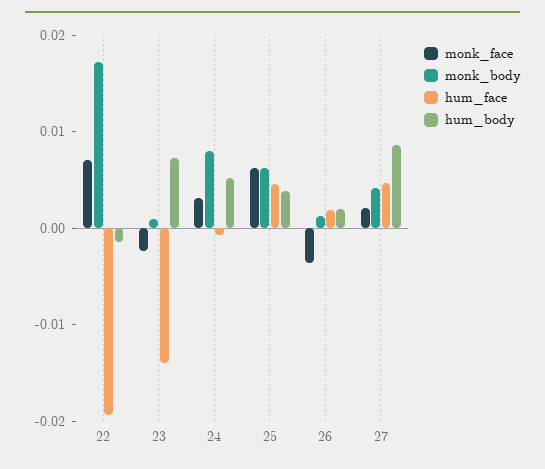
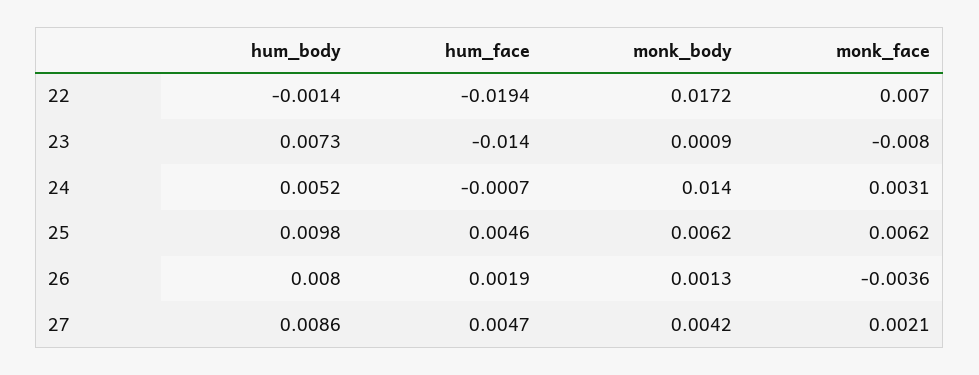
monk_face, 23: -0.002 -> -0.008
monk_body, 24: 0.008 -> 0.014
hum_body, 25: 0.004 -> 0.0098
hum_body, 26: 0.002 -> 0.008

